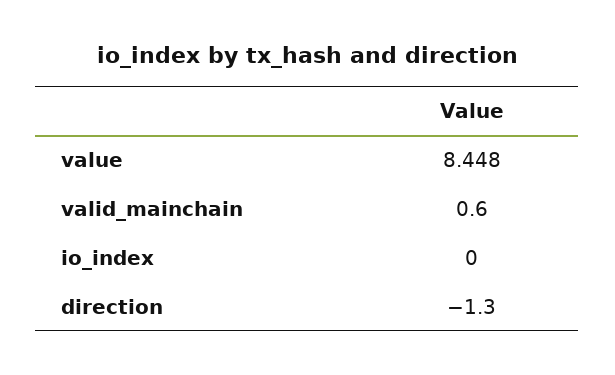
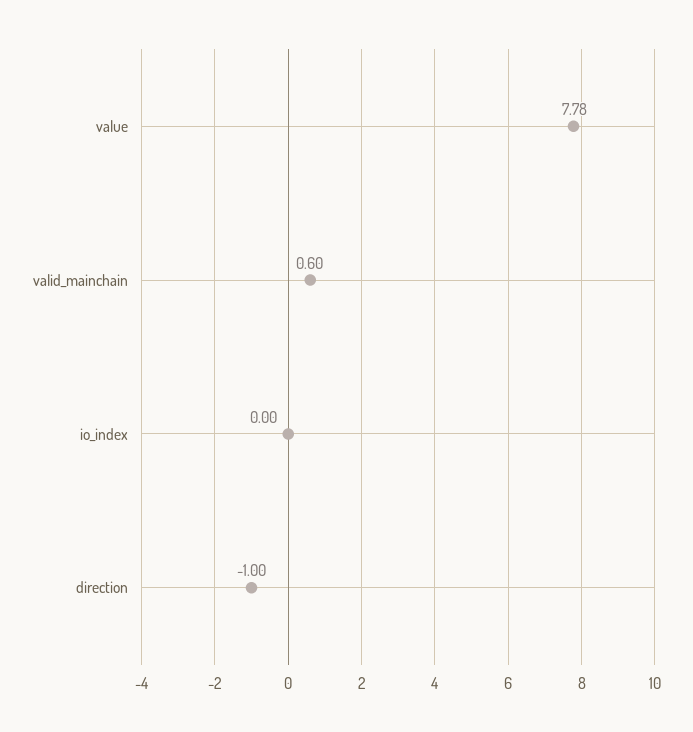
value: 8.448 -> 7.78
direction: -1.3 -> -1

